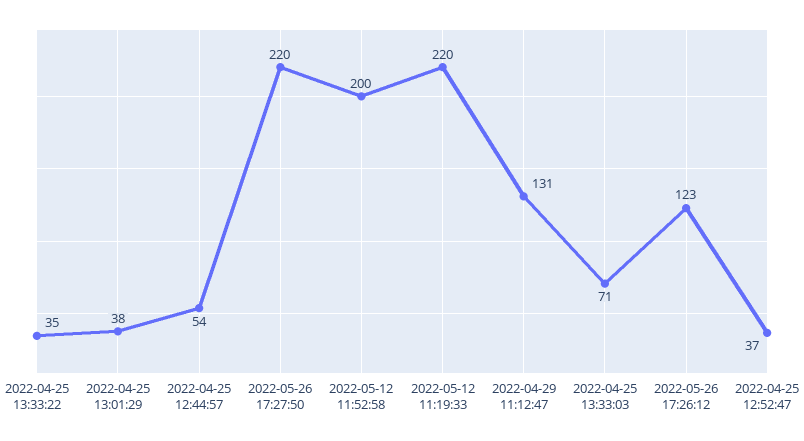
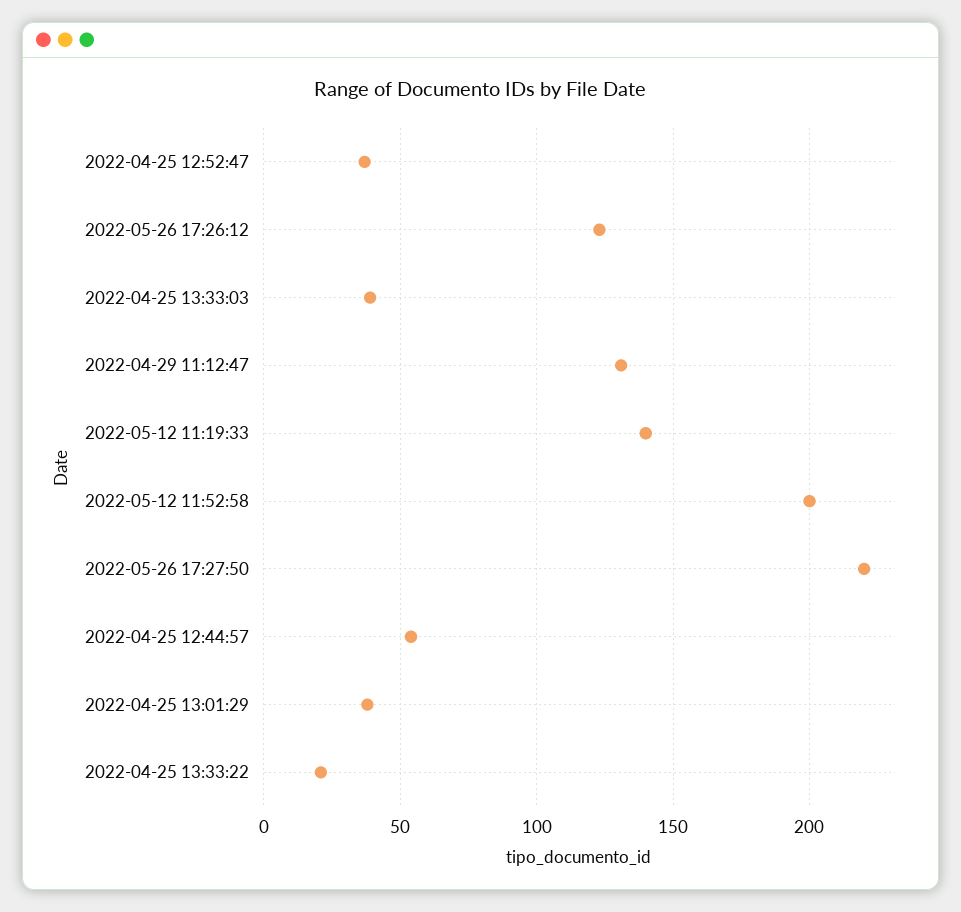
2022-04-25 13:33:22: 35 -> 20
2022-05-12 11:19:33: 220 -> 140
2022-04-25 13:33:03: 71 -> 40

